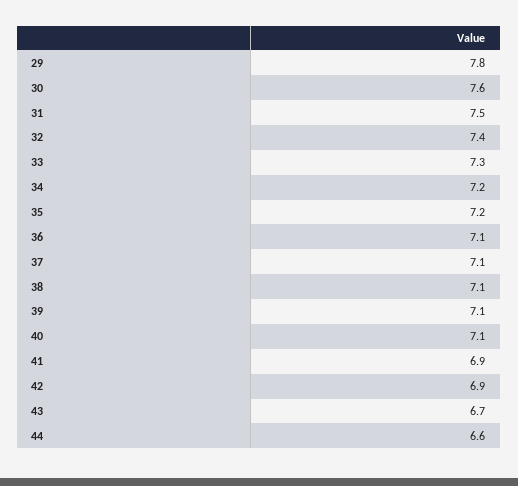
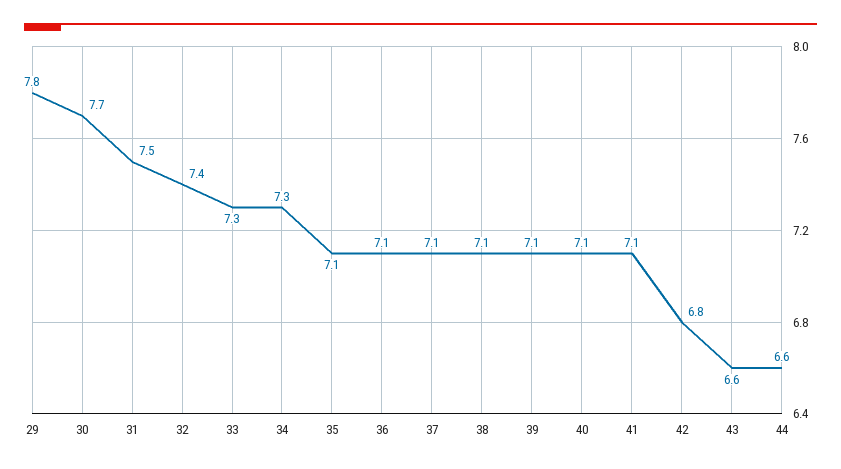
30: 7.6 -> 7.7
34: 7.2 -> 7.3
35: 7.2 -> 7.1
41: 6.9 -> 7.1
42: 6.9 -> 6.8
43: 6.7 -> 6.6

